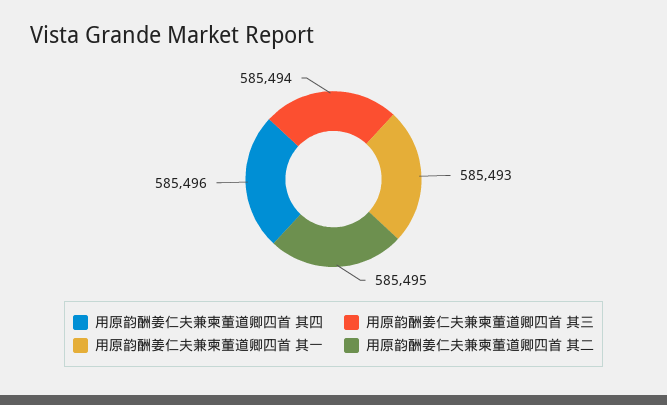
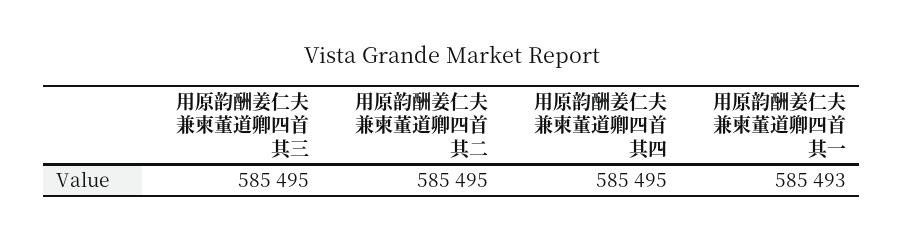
用原韵酬姜仁夫兼柬董道卿四首 其四: 585496 -> 585495
用原韵酬姜仁夫兼柬董道卿四首 其三: 585494 -> 585495

